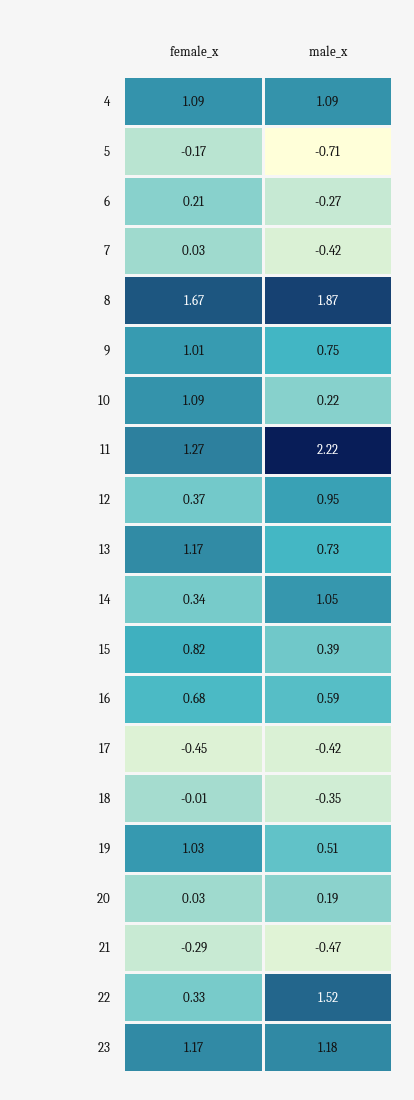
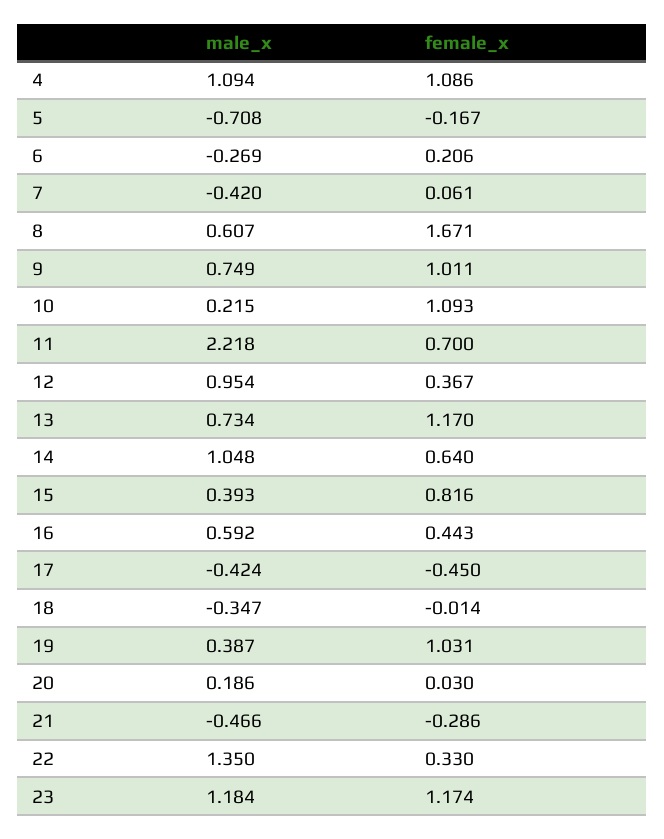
female_x, 7: 0.03 -> 0.061
male_x, 8: 1.87 -> 0.607
female_x, 11: 1.27 -> 0.7
female_x, 14: 0.34 -> 0.64
female_x, 16: 0.68 -> 0.443
male_x, 19: 0.51 -> 0.387
male_x, 22: 1.52 -> 1.35

